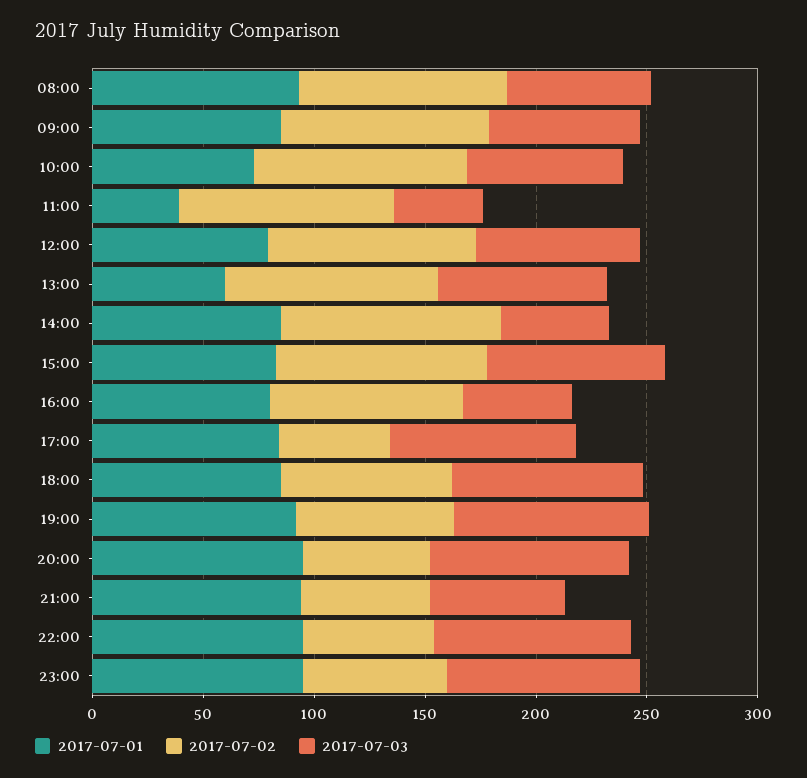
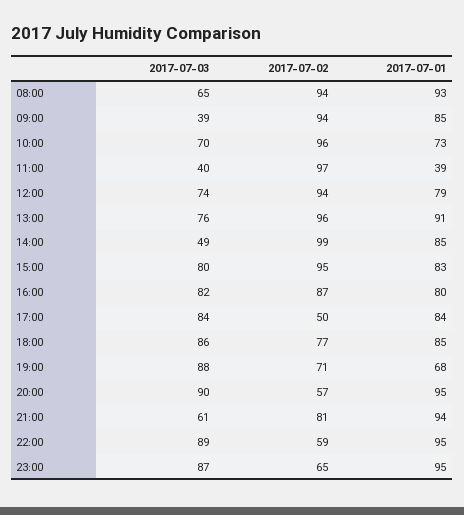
2017-07-03, 09:00: 70 -> 39
2017-07-01, 13:00: 60 -> 91
2017-07-03, 16:00: 50 -> 82
2017-07-01, 19:00: 90 -> 68
2017-07-02, 21:00: 60 -> 81

